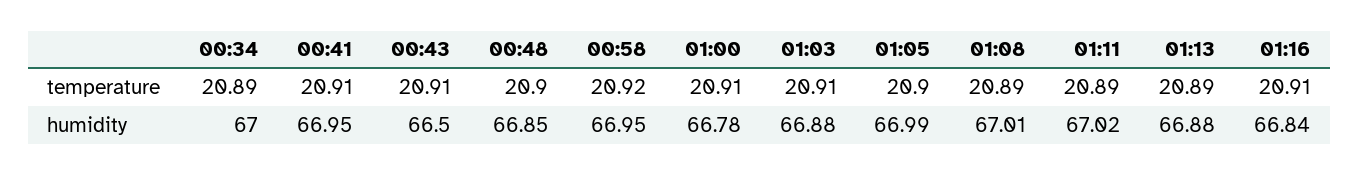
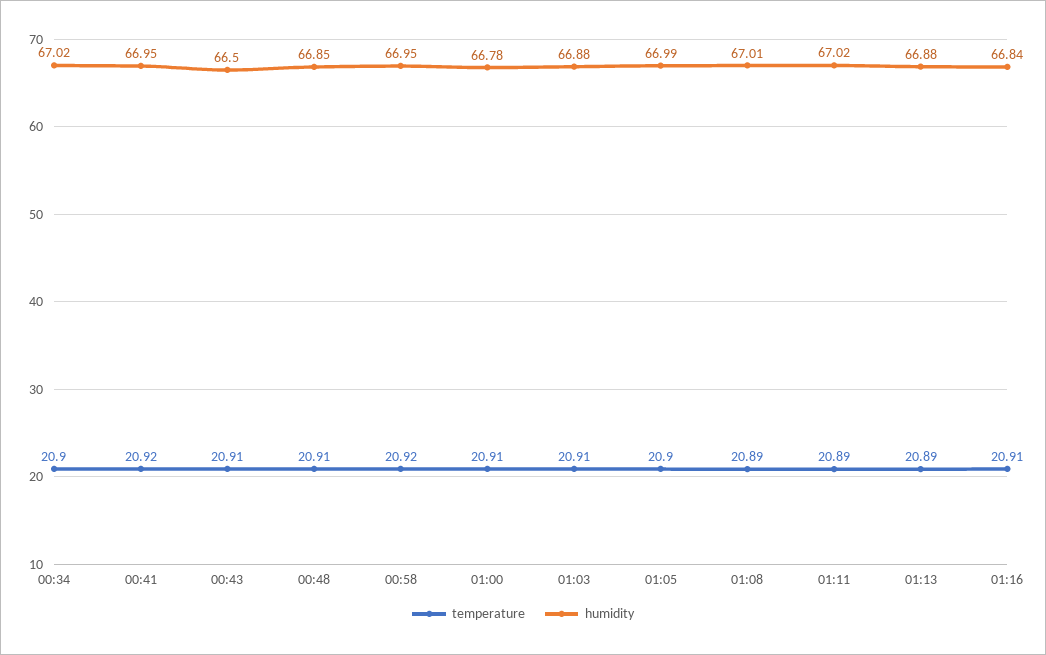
temperature, 00:34: 20.89 -> 20.9
temperature, 00:41: 20.91 -> 20.92
temperature, 00:48: 20.9 -> 20.91
humidity, 00:34: 67 -> 67.02

